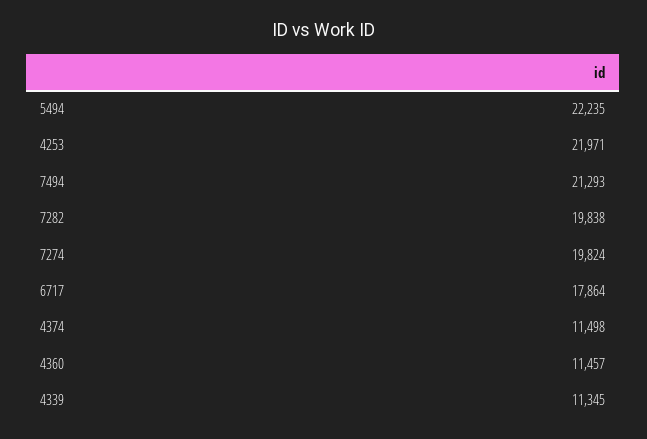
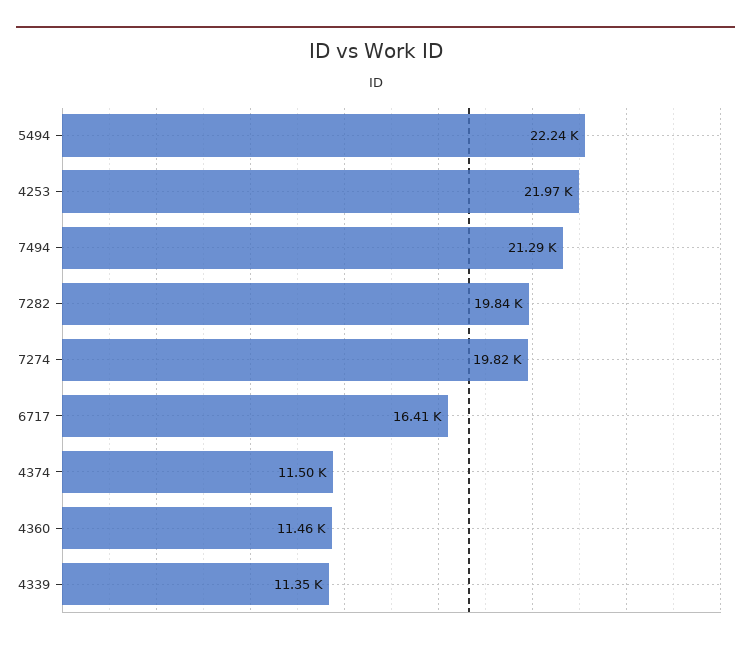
6717: 17864 -> 16410

